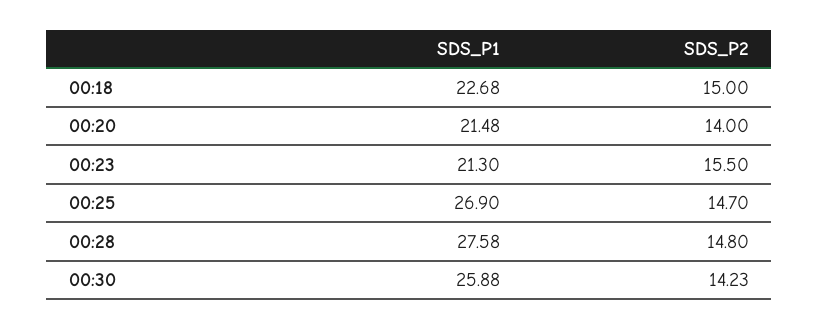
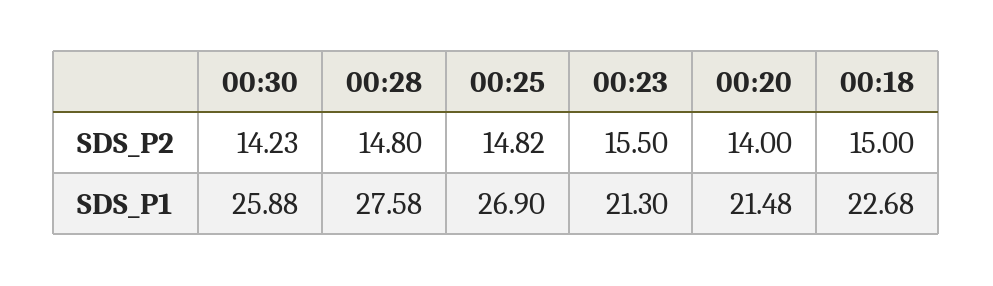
SDS_P2, 00:25: 14.7 -> 14.82

